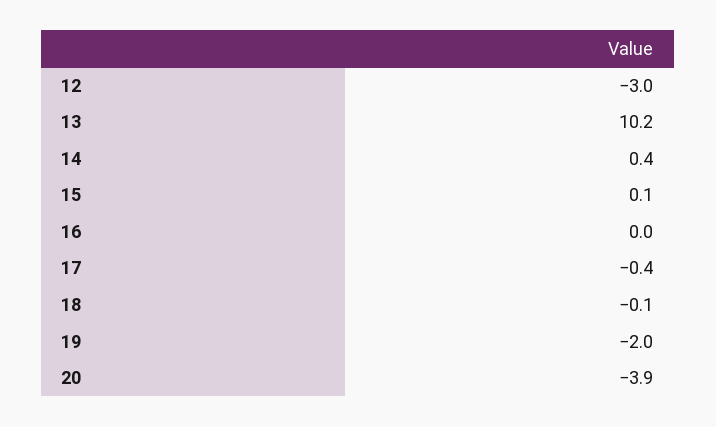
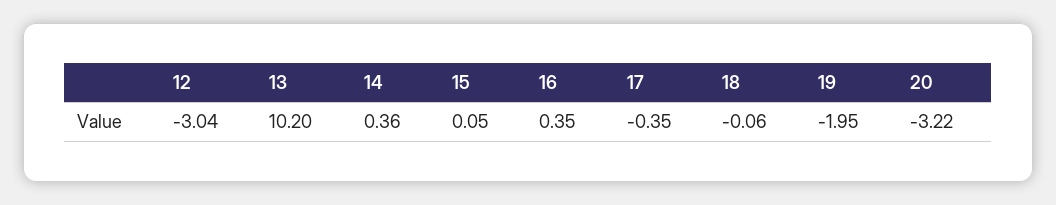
16: 0 -> 0.35
20: -3.9 -> -3.22

